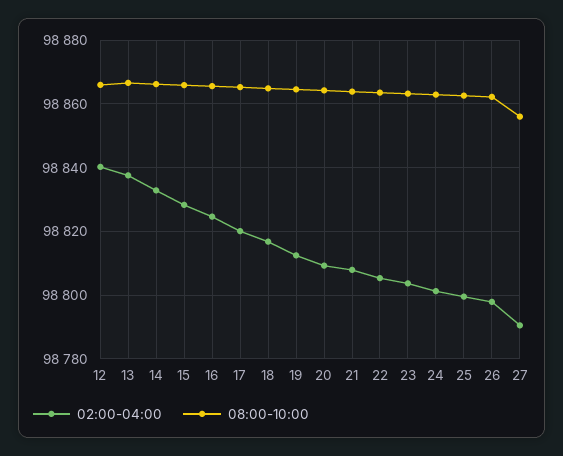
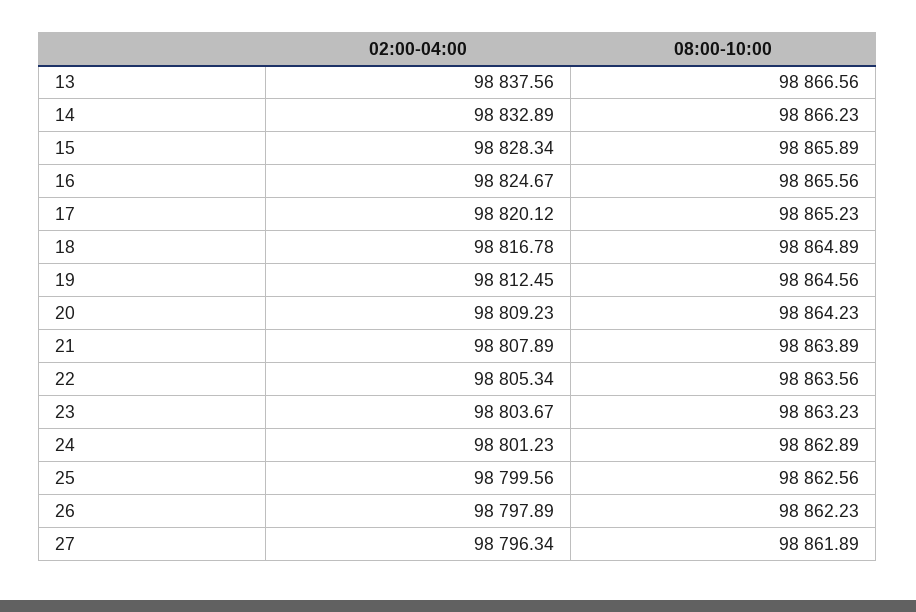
02:00-04:00, 12: 98840 -> none
08:00-10:00, 12: 98866 -> none
02:00-04:00, 27: 98790 -> 98796.34
08:00-10:00, 27: 98856 -> 98861.89

